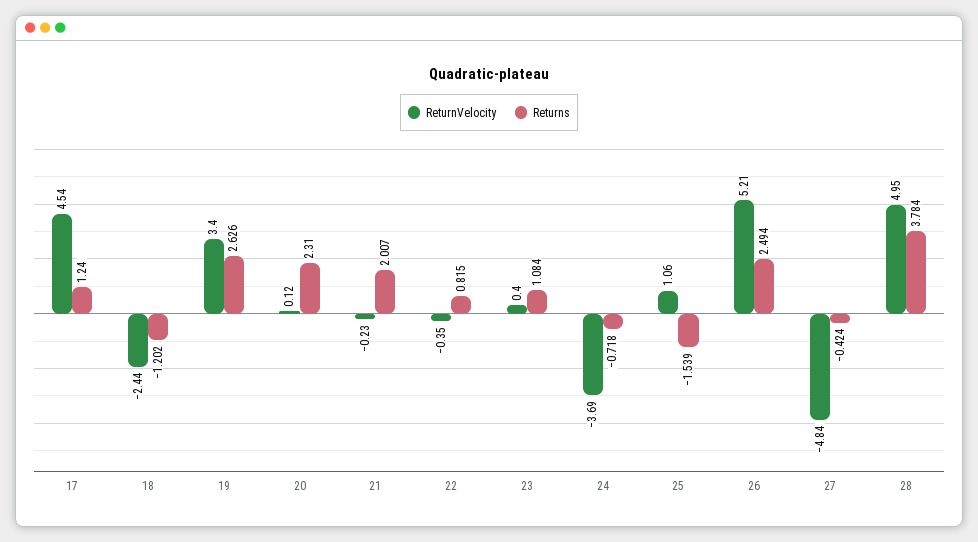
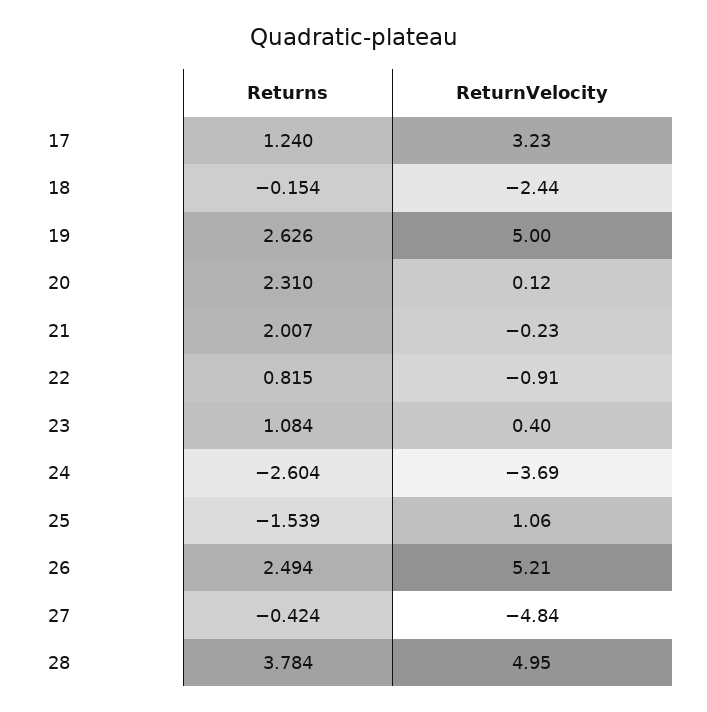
ReturnVelocity, 17: 4.54 -> 3.23
Returns, 18: -1.202 -> -0.154
ReturnVelocity, 19: 3.4 -> 5
ReturnVelocity, 22: -0.35 -> -0.91
Returns, 24: -0.718 -> -2.604

